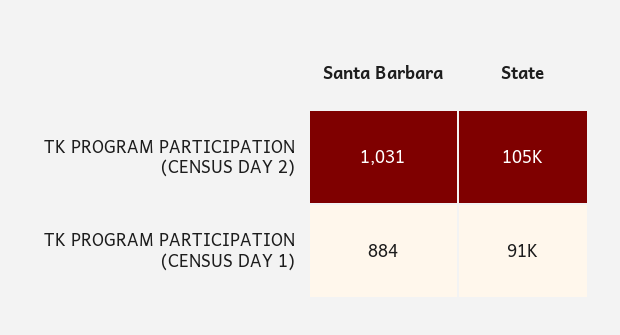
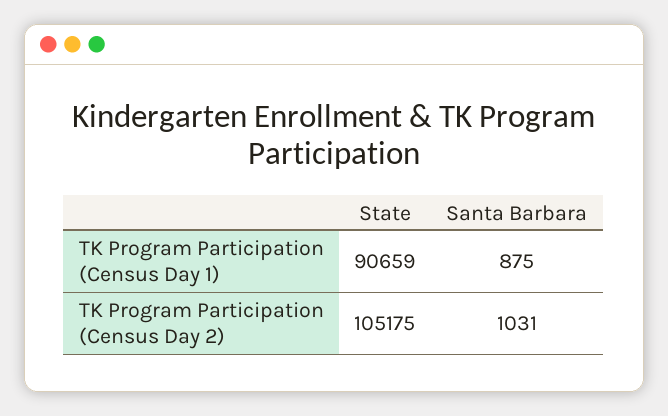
Santa Barbara, TK PROGRAM PARTICIPATION (CENSUS DAY 1): 884 -> 875

